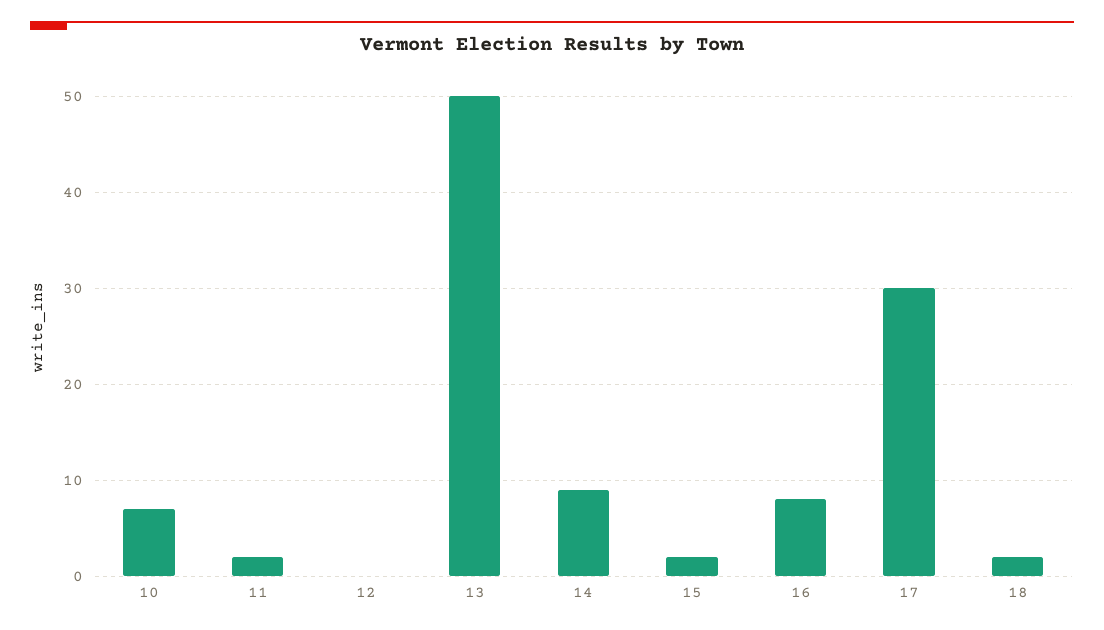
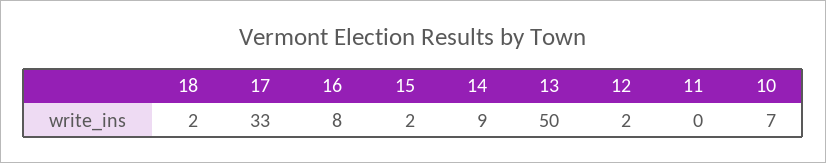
11: 2 -> 0
12: 0 -> 2
17: 30 -> 33

